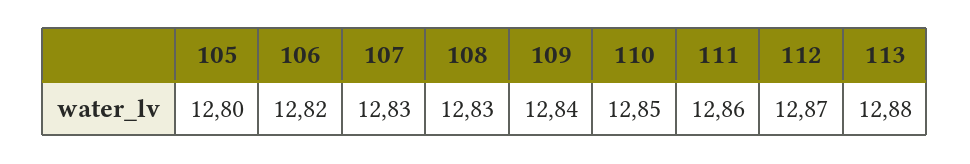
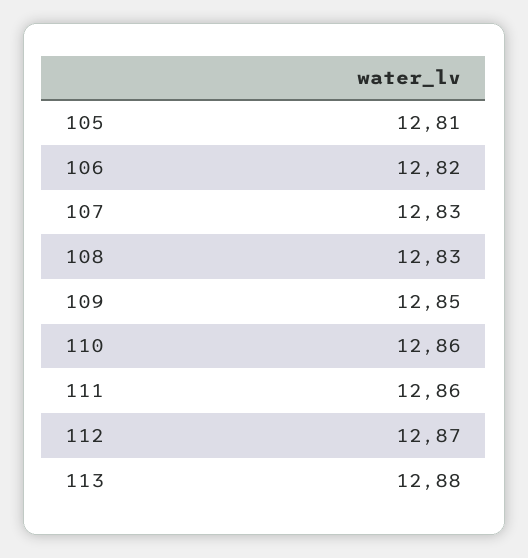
105: 12.8 -> 12.81
109: 12.84 -> 12.85
110: 12.85 -> 12.86

